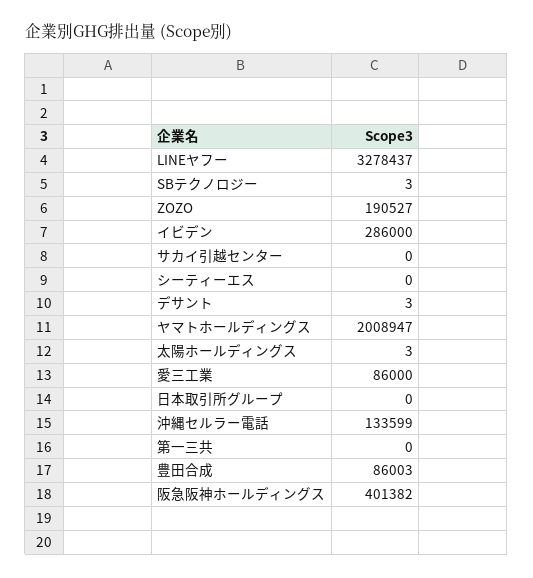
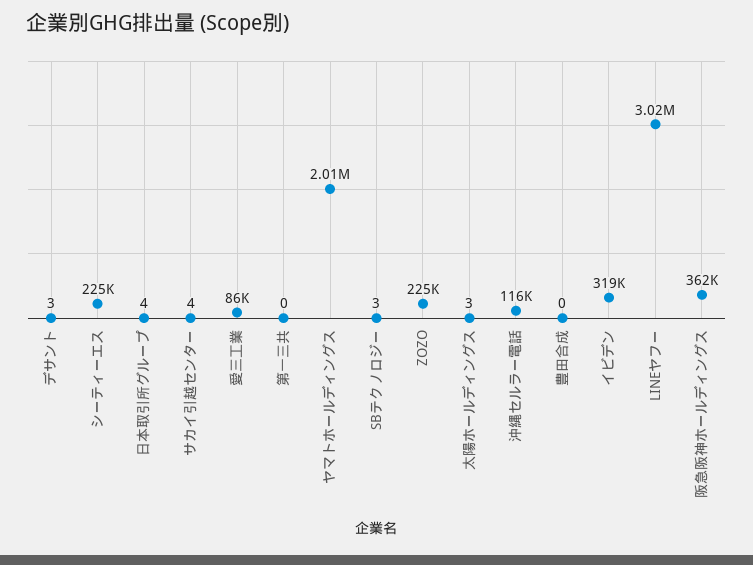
LINEヤフー: 3278437 -> 3020000
ZOZO: 190527 -> 225000
イビデン: 286000 -> 319000
サカイ引越センター: 0 -> 4
シーティーエス: 0 -> 225000
日本取引所グループ: 0 -> 4
沖縄セルラー電話: 133599 -> 116000
豊田合成: 86003 -> 0
阪急阪神ホールディングス: 401382 -> 362000

